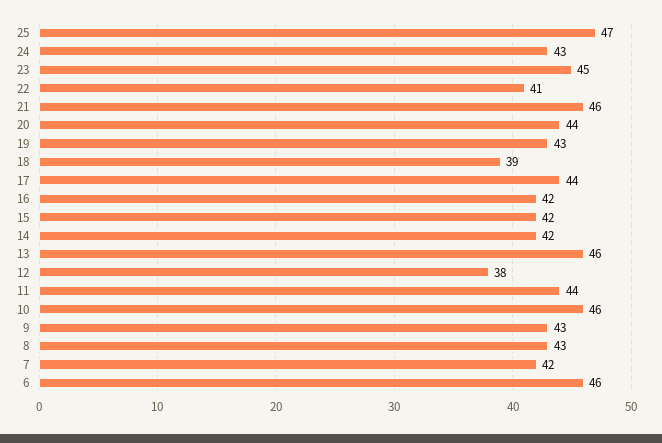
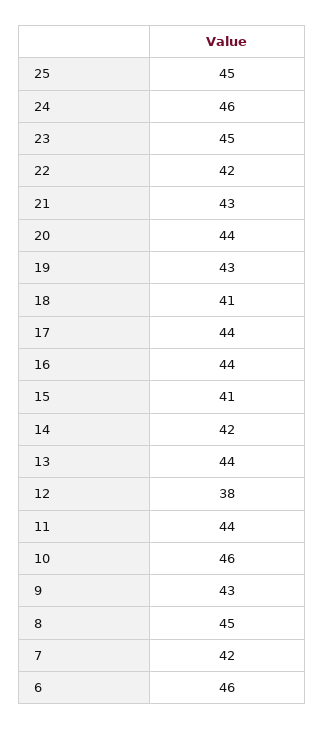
25: 47 -> 45
24: 43 -> 46
22: 41 -> 42
21: 46 -> 43
18: 39 -> 41
16: 42 -> 44
15: 42 -> 41
13: 46 -> 44
8: 43 -> 45

